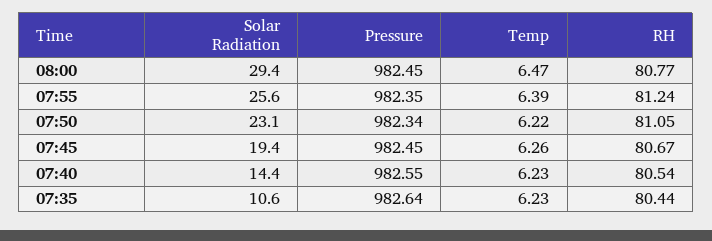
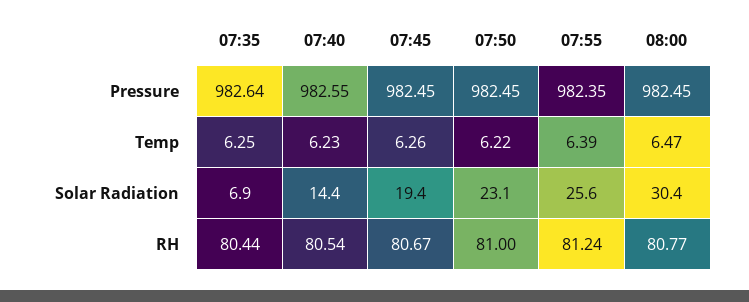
Solar Radiation, 08:00: 29.4 -> 30.4
Pressure, 07:50: 982.34 -> 982.45
RH, 07:50: 81.05 -> 81
Solar Radiation, 07:35: 10.6 -> 6.9
Temp, 07:35: 6.23 -> 6.25

